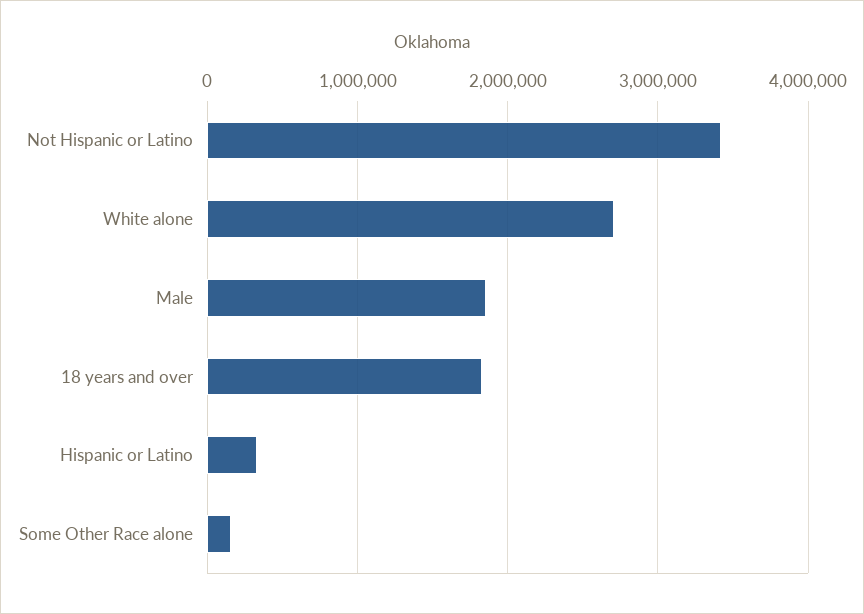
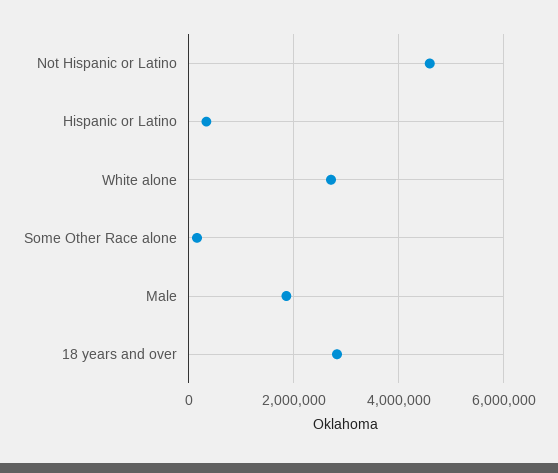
Not Hispanic or Latino: 3400000 -> 4600000
18 years and over: 1800000 -> 2800000

